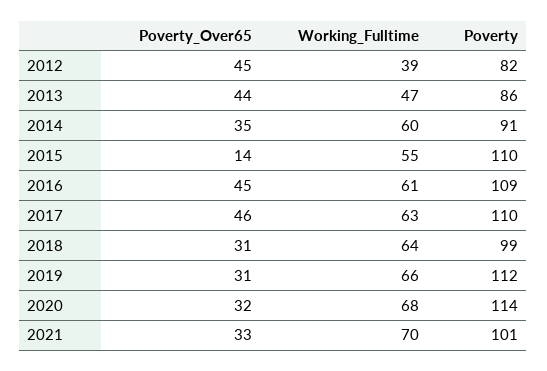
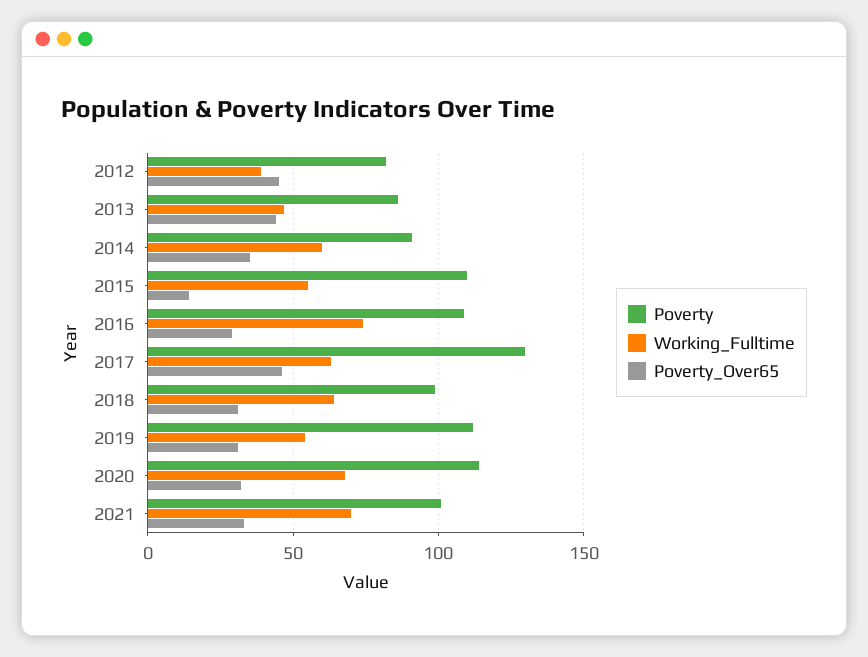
Poverty_Over65, 2016: 45 -> 30
Working_Fulltime, 2016: 61 -> 75
Poverty, 2017: 110 -> 130
Working_Fulltime, 2019: 66 -> 55

